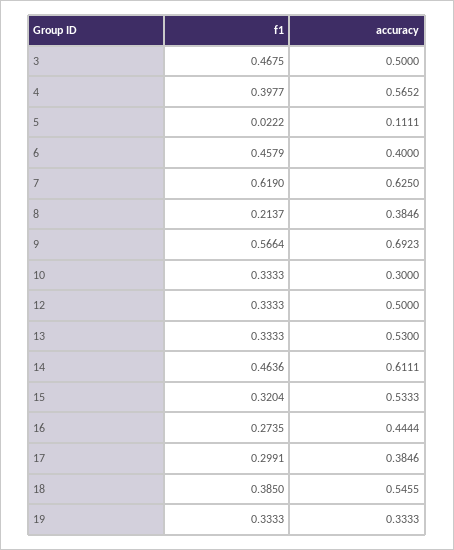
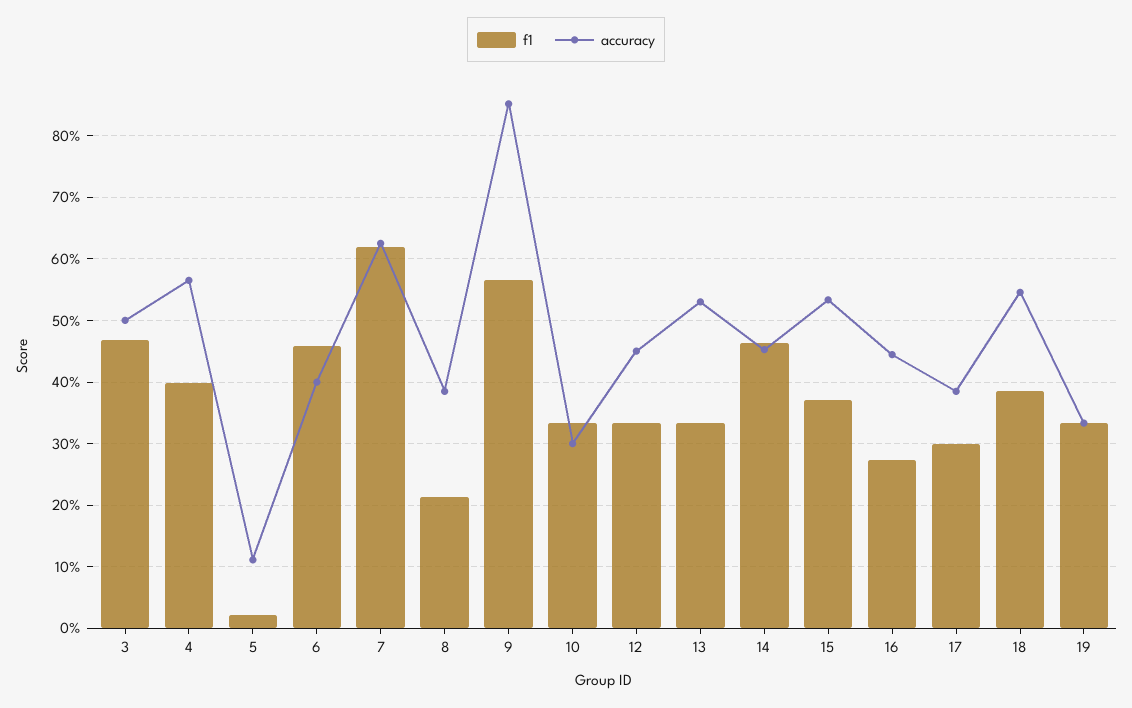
accuracy, 9: 0.6923 -> 0.85
accuracy, 12: 0.5 -> 0.45
accuracy, 14: 0.6111 -> 0.45
f1, 15: 0.3204 -> 0.37

